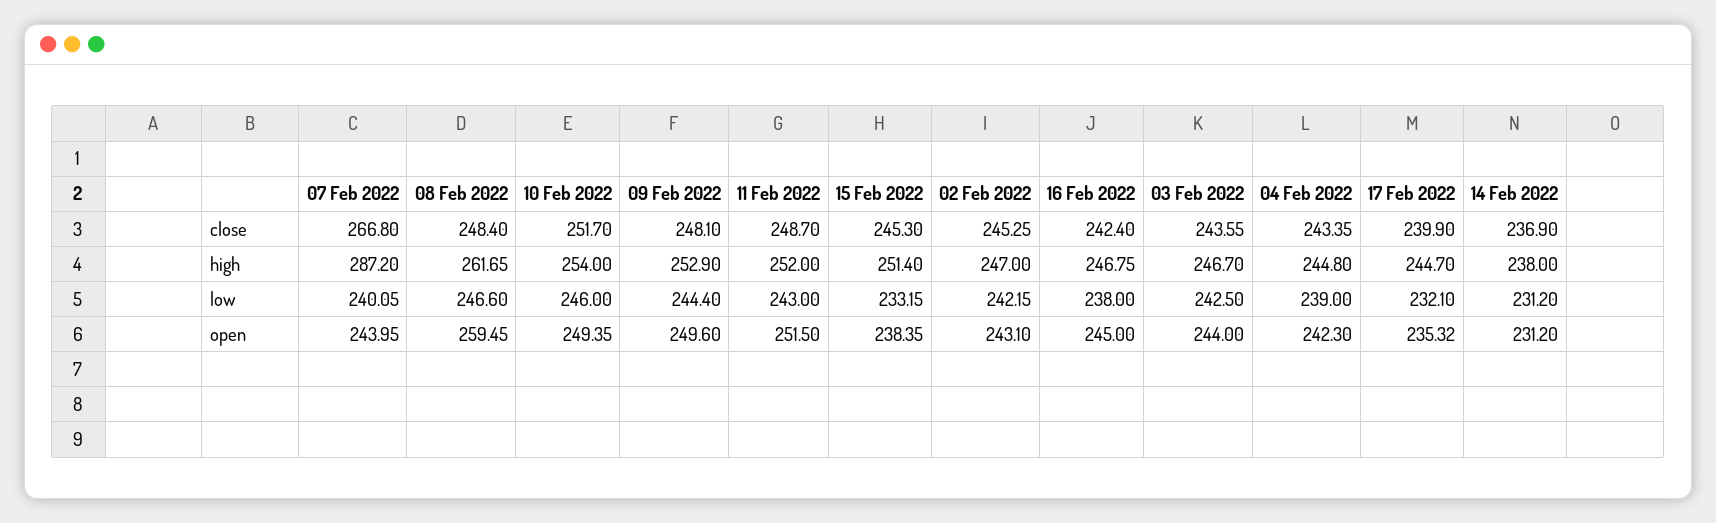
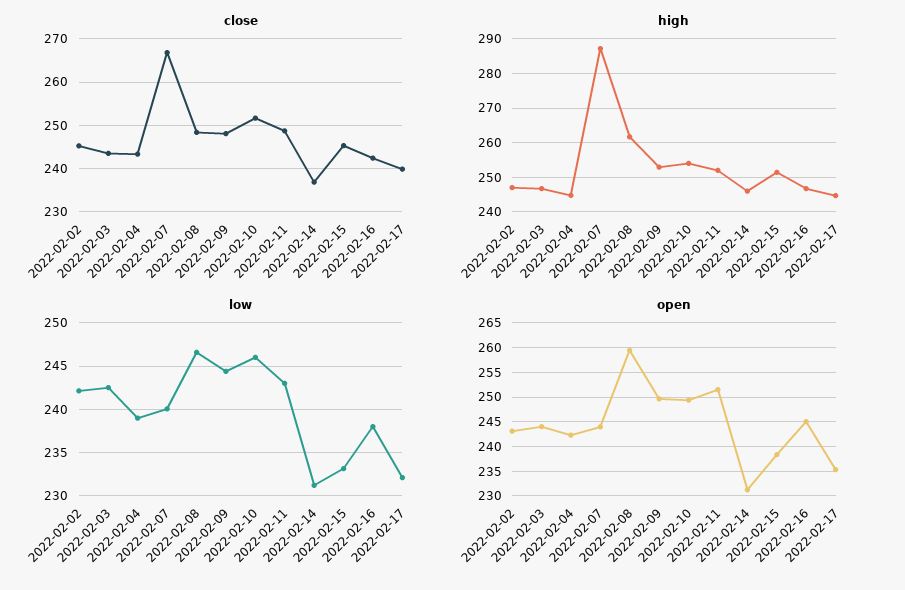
high, 14 Feb 2022: 238 -> 246

